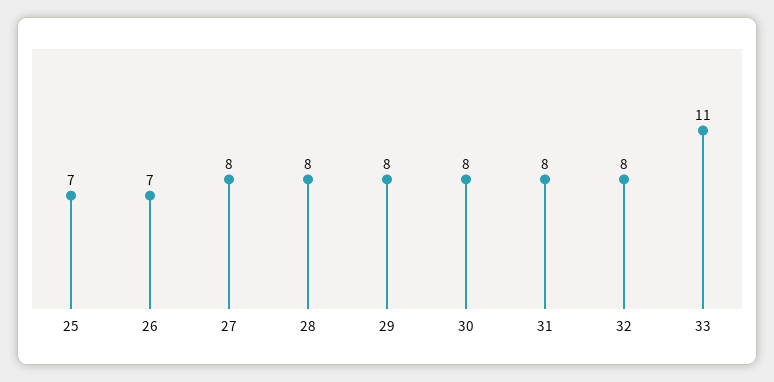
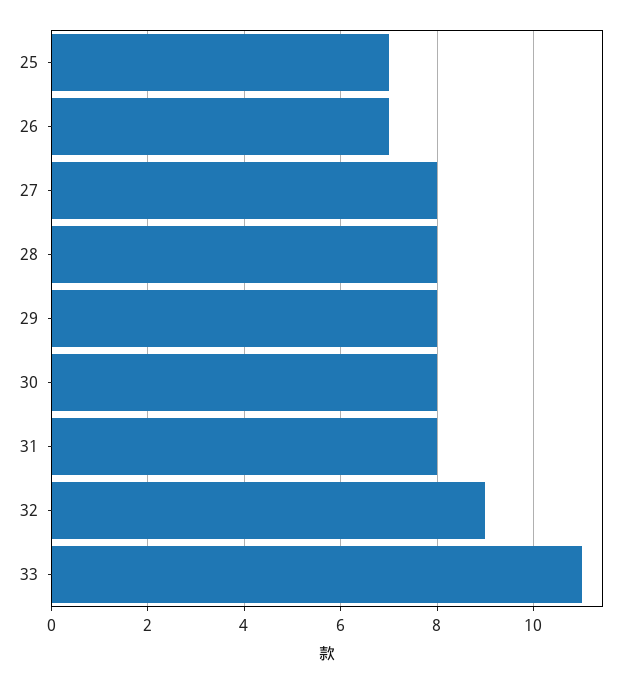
32: 8 -> 9

